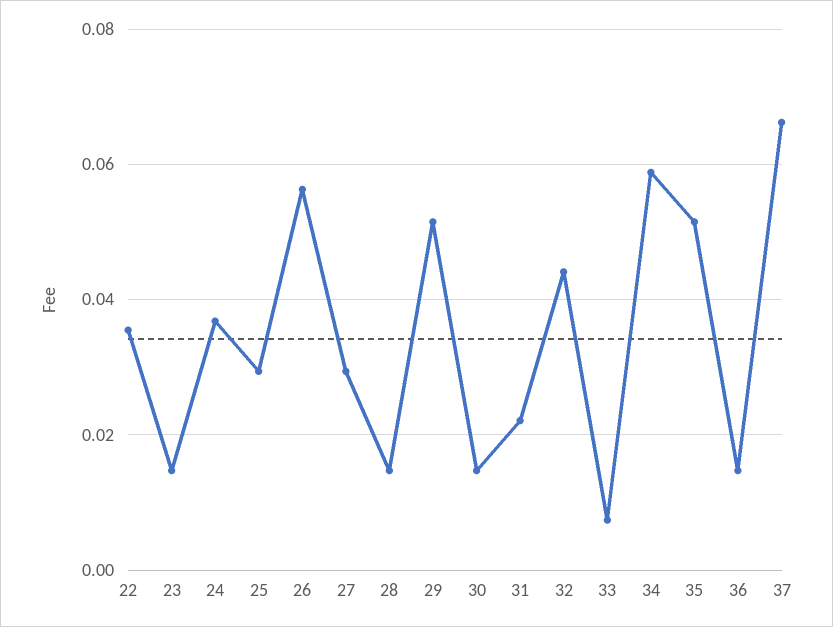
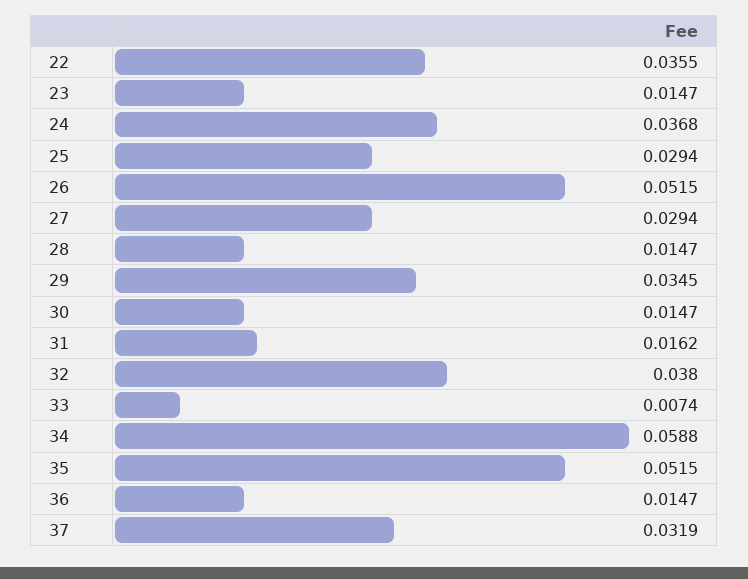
26: 0.056 -> 0.0515
29: 0.052 -> 0.0345
31: 0.022 -> 0.0162
32: 0.044 -> 0.038
37: 0.066 -> 0.0319

